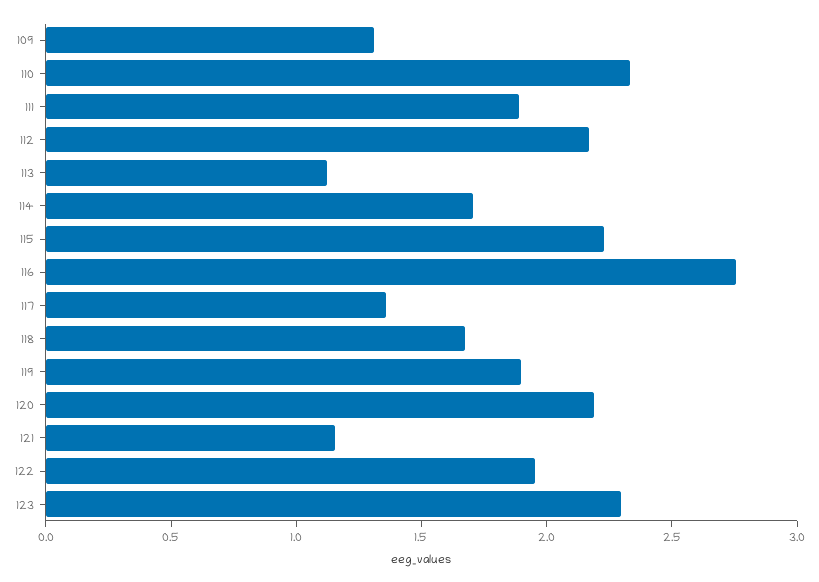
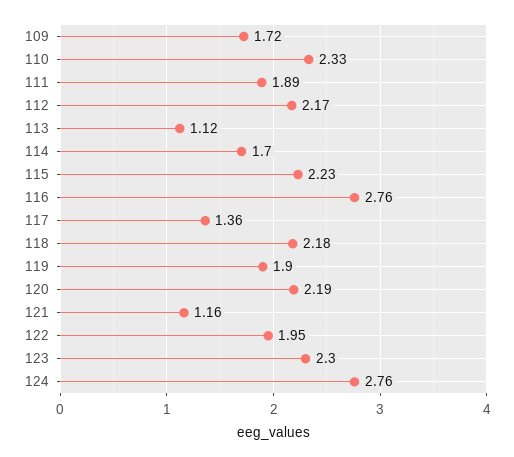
109: 1.3 -> 1.72
118: 1.7 -> 2.18
124: none -> 2.76

